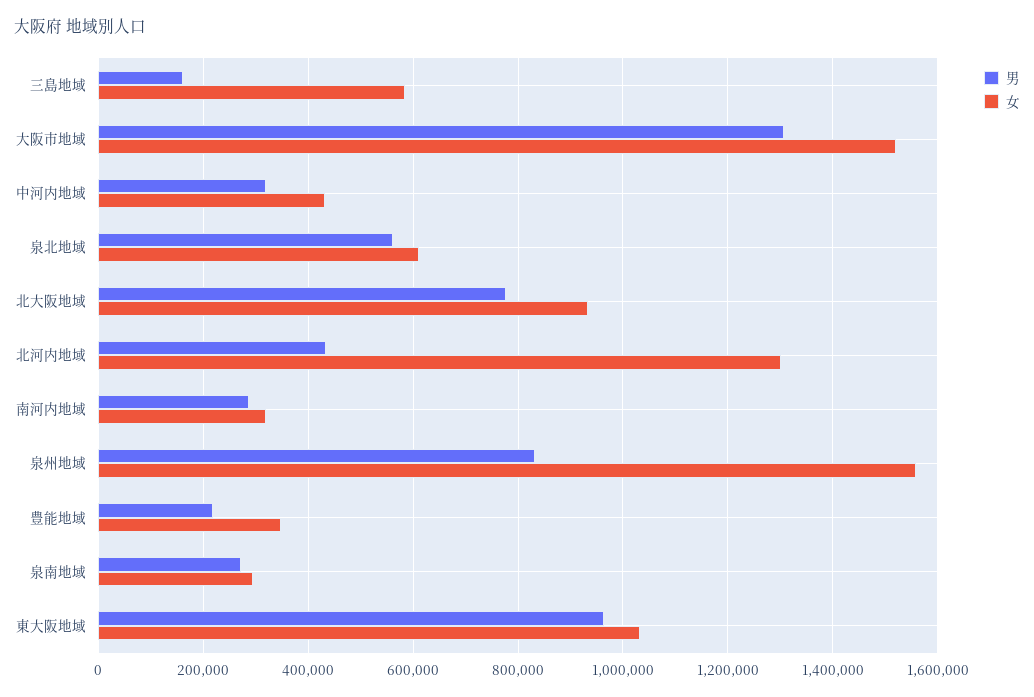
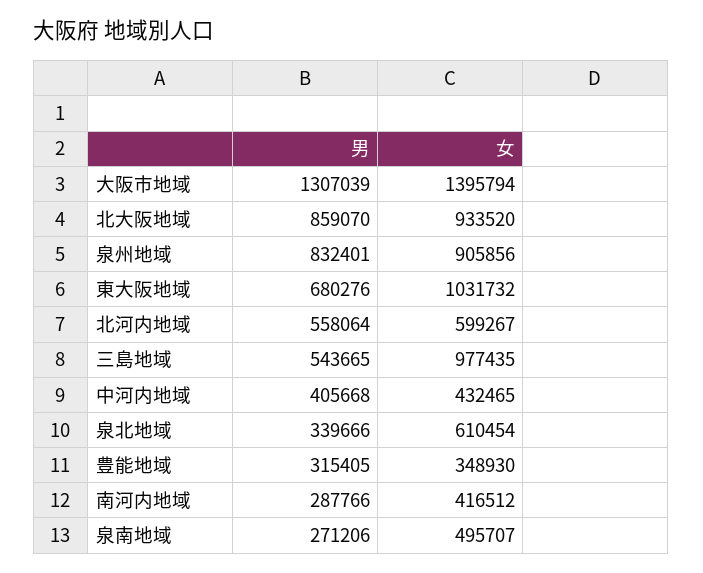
男, 三島地域: 160000 -> 543665
女, 三島地域: 580000 -> 977435
女, 大阪市地域: 1520000 -> 1395794
男, 中河内地域: 320000 -> 405668
男, 泉北地域: 560000 -> 339666
男, 北大阪地域: 780000 -> 859070
男, 北河内地域: 440000 -> 558064
女, 北河内地域: 1300000 -> 599267
女, 南河内地域: 320000 -> 416512
女, 泉州地域: 1560000 -> 905856
男, 豊能地域: 220000 -> 315405
女, 泉南地域: 300000 -> 495707
男, 東大阪地域: 960000 -> 680276

